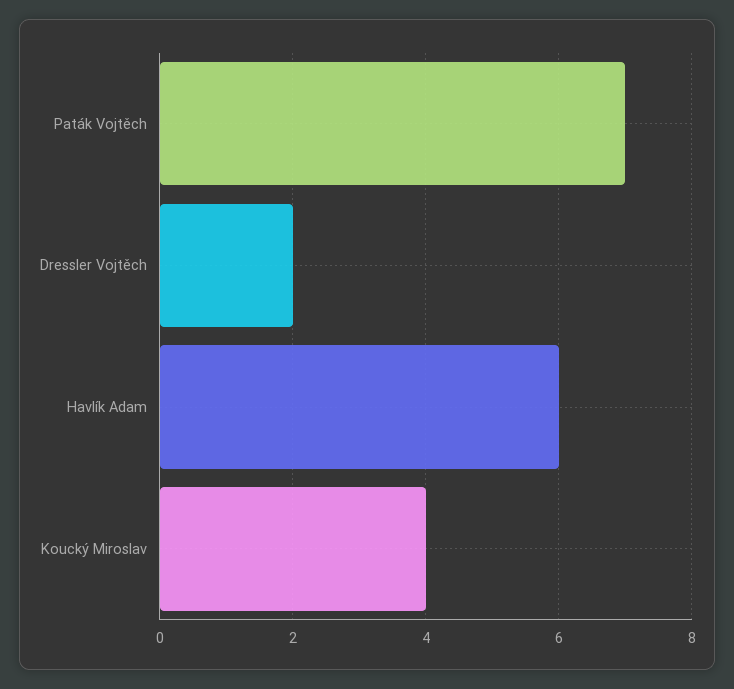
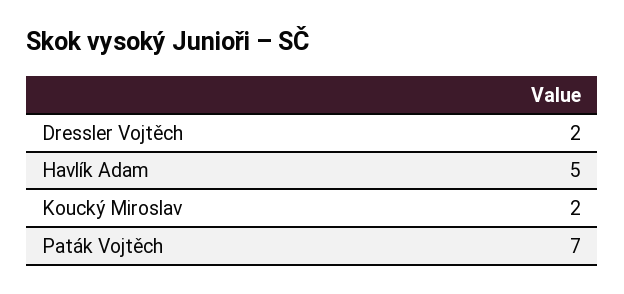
Havlík Adam: 6 -> 5
Koucký Miroslav: 4 -> 2

